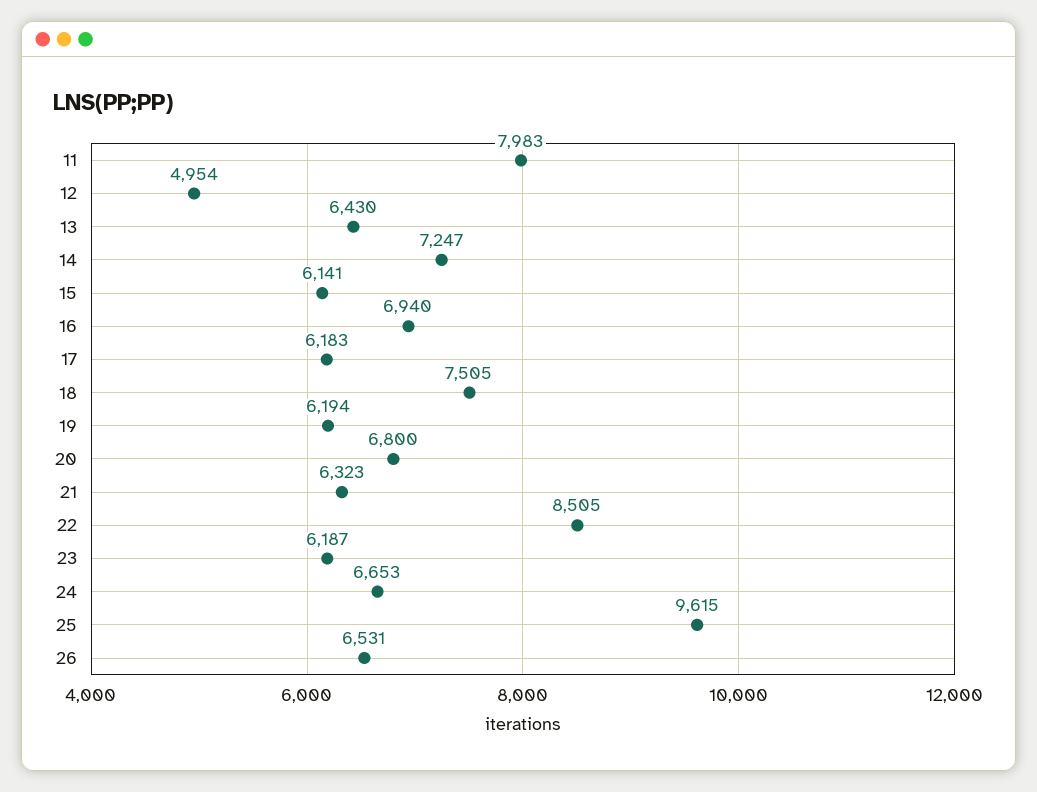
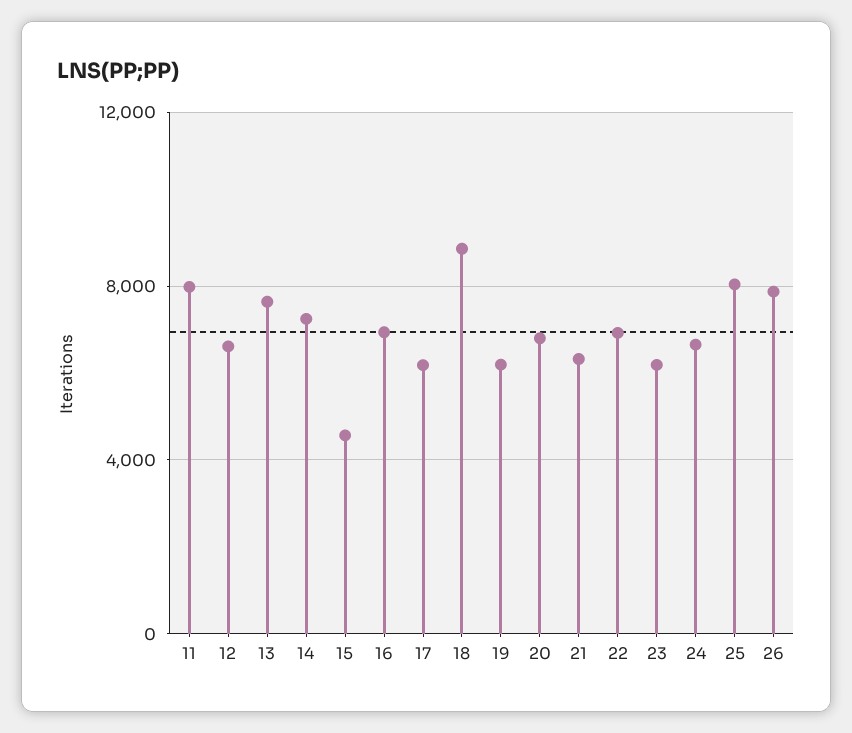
12: 4954 -> 6500
13: 6430 -> 7500
15: 6141 -> 4500
18: 7505 -> 9000
22: 8505 -> 7000
25: 9615 -> 8000
26: 6531 -> 8000

